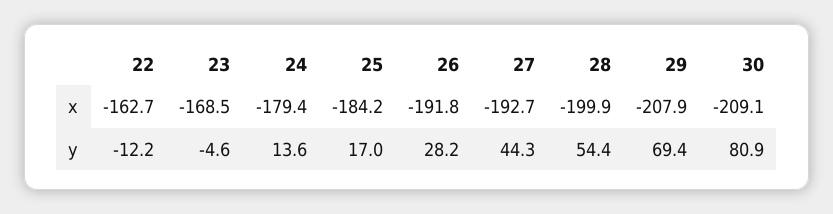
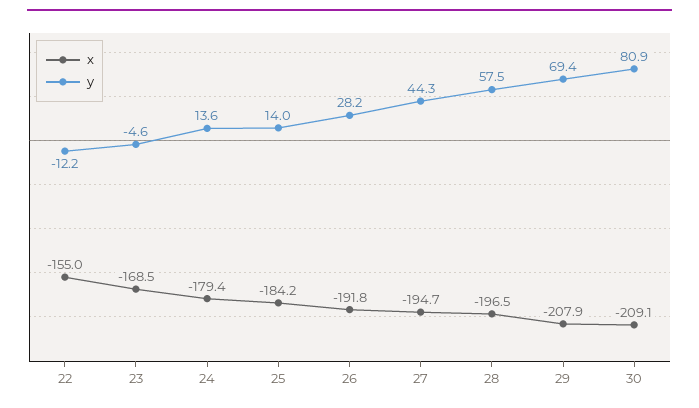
x, 22: -162.7 -> -155
x, 27: -192.7 -> -194.7
x, 28: -199.9 -> -196.5
y, 25: 17 -> 14
y, 28: 54.4 -> 57.5

